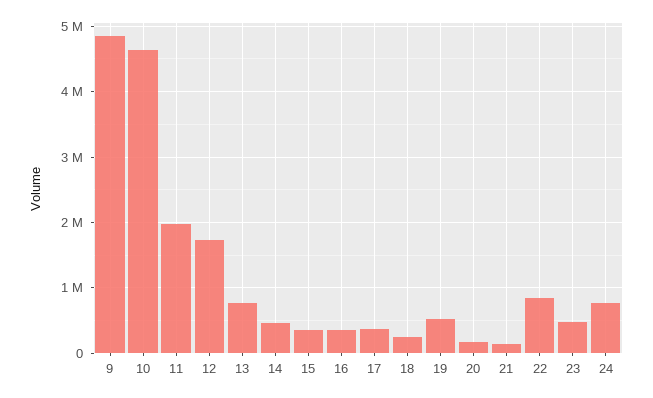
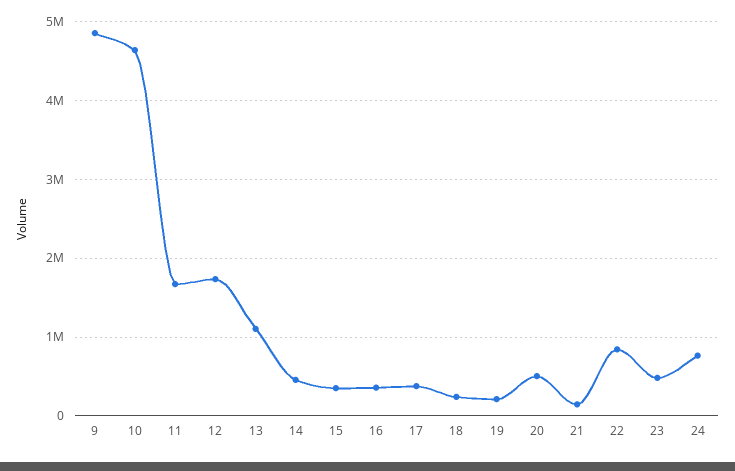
11: 2000000 -> 1700000
13: 800000 -> 1100000
19: 500000 -> 200000
20: 200000 -> 500000

